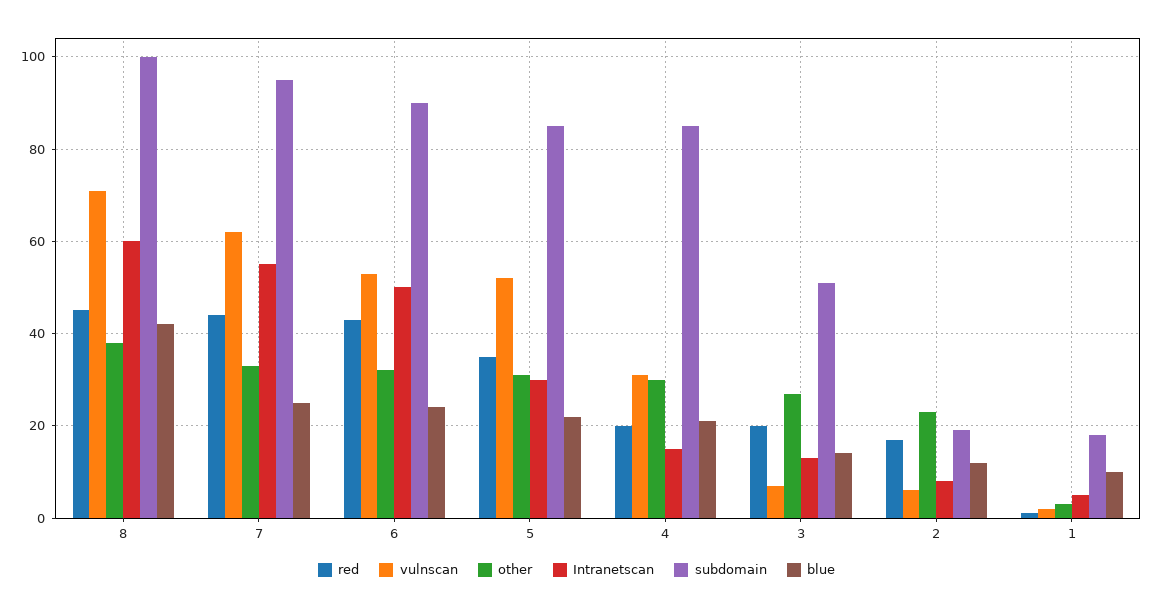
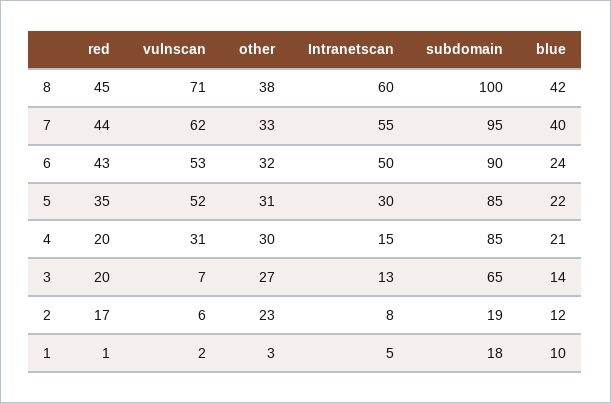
blue, 7: 25 -> 40
subdomain, 3: 50 -> 65

